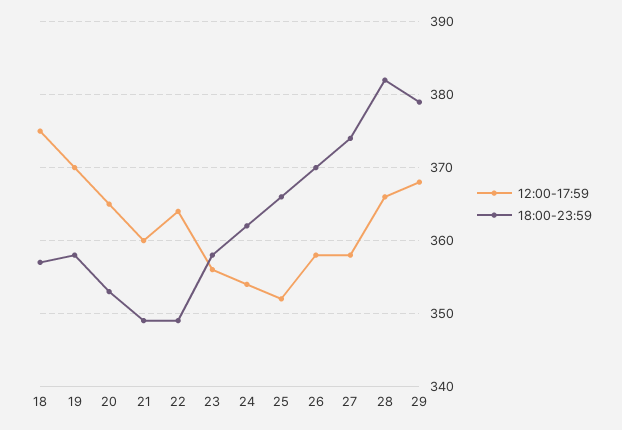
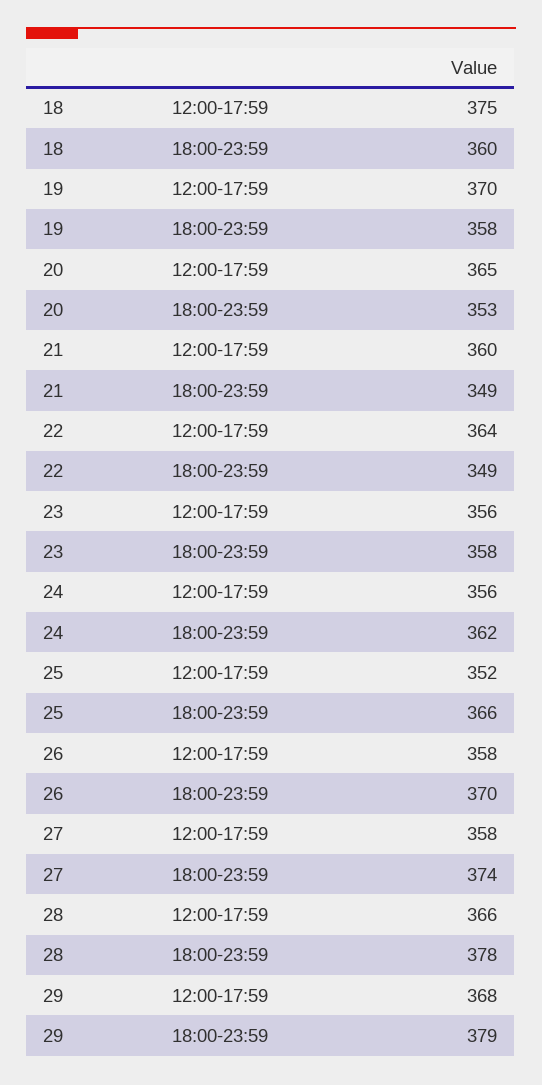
18:00-23:59, 18: 357 -> 360
12:00-17:59, 24: 354 -> 356
18:00-23:59, 28: 382 -> 378

